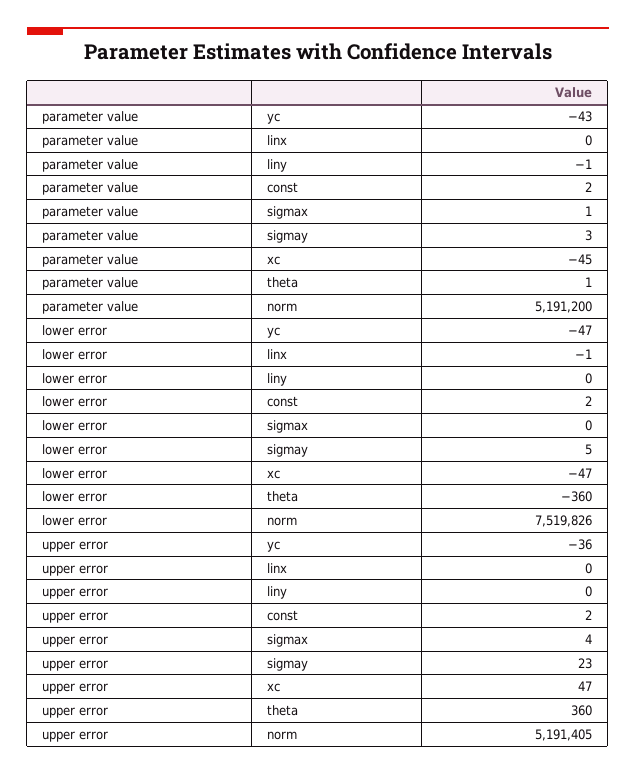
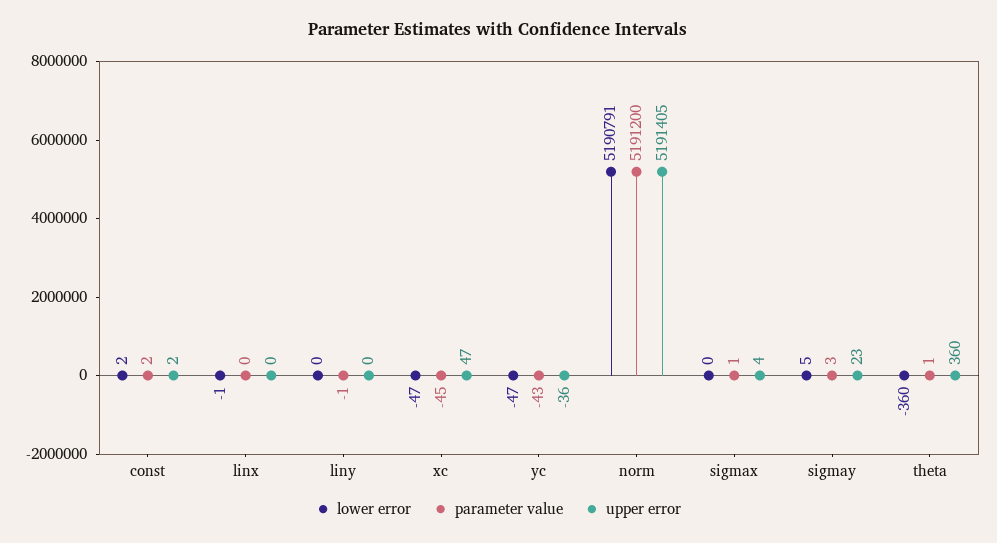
lower error, norm: 7519826 -> 5190791

